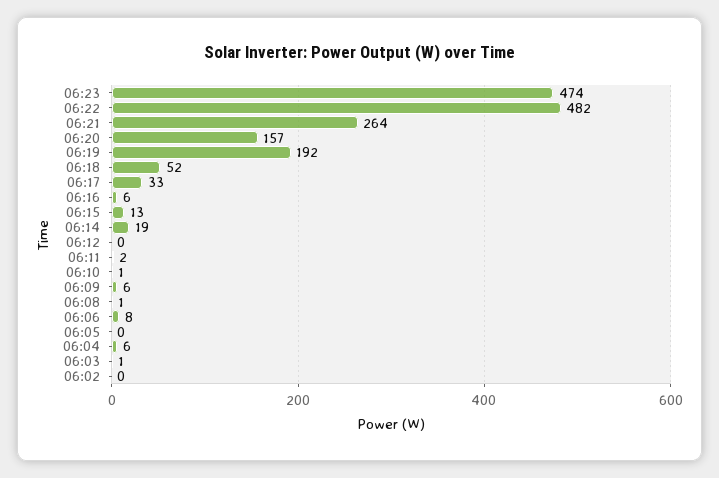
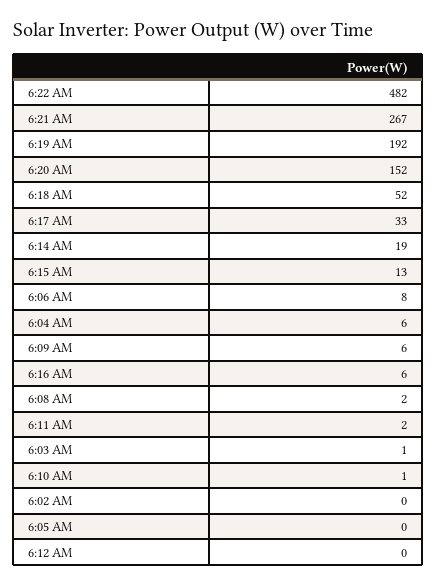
06:23: 474 -> none
06:21: 264 -> 267
06:20: 157 -> 152
06:08: 1 -> 2

